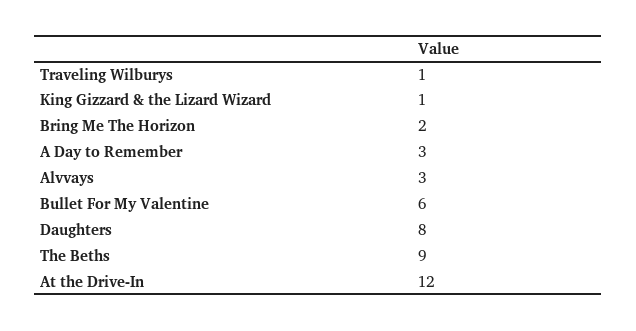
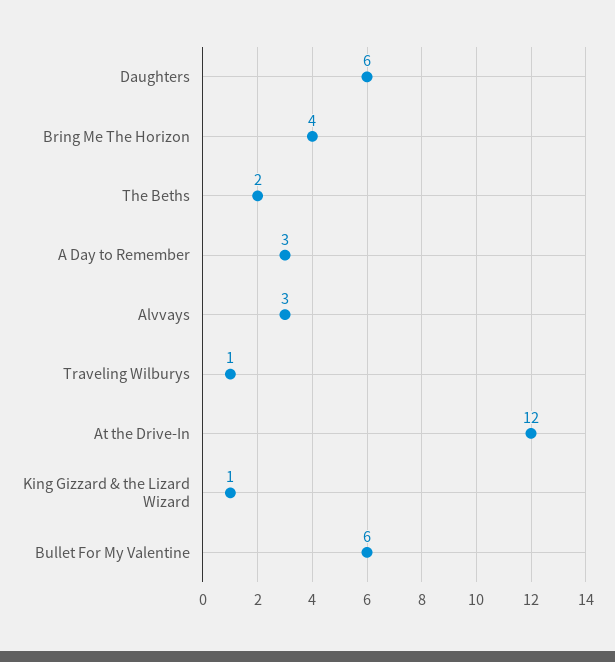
Bring Me The Horizon: 2 -> 4
Daughters: 8 -> 6
The Beths: 9 -> 2

